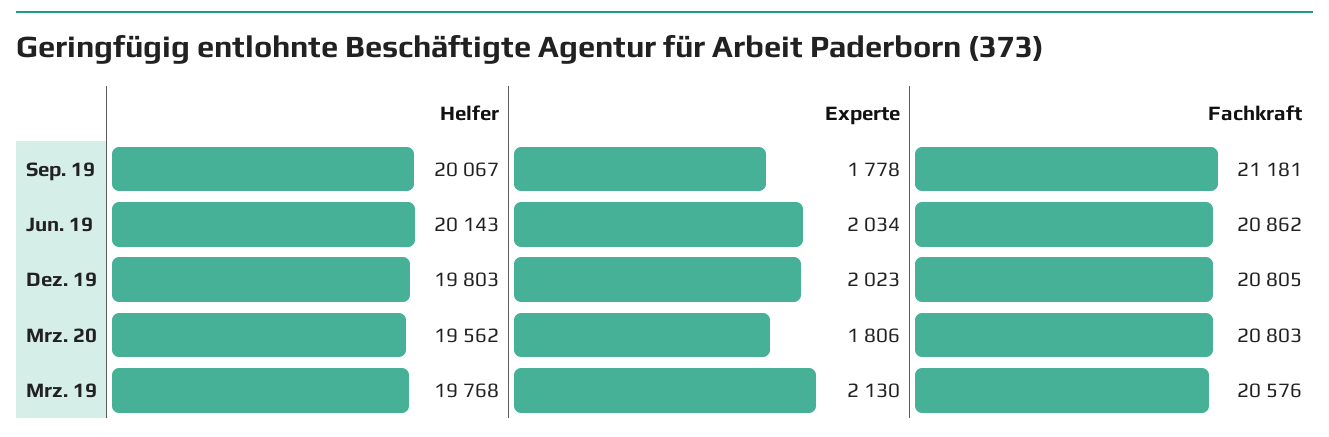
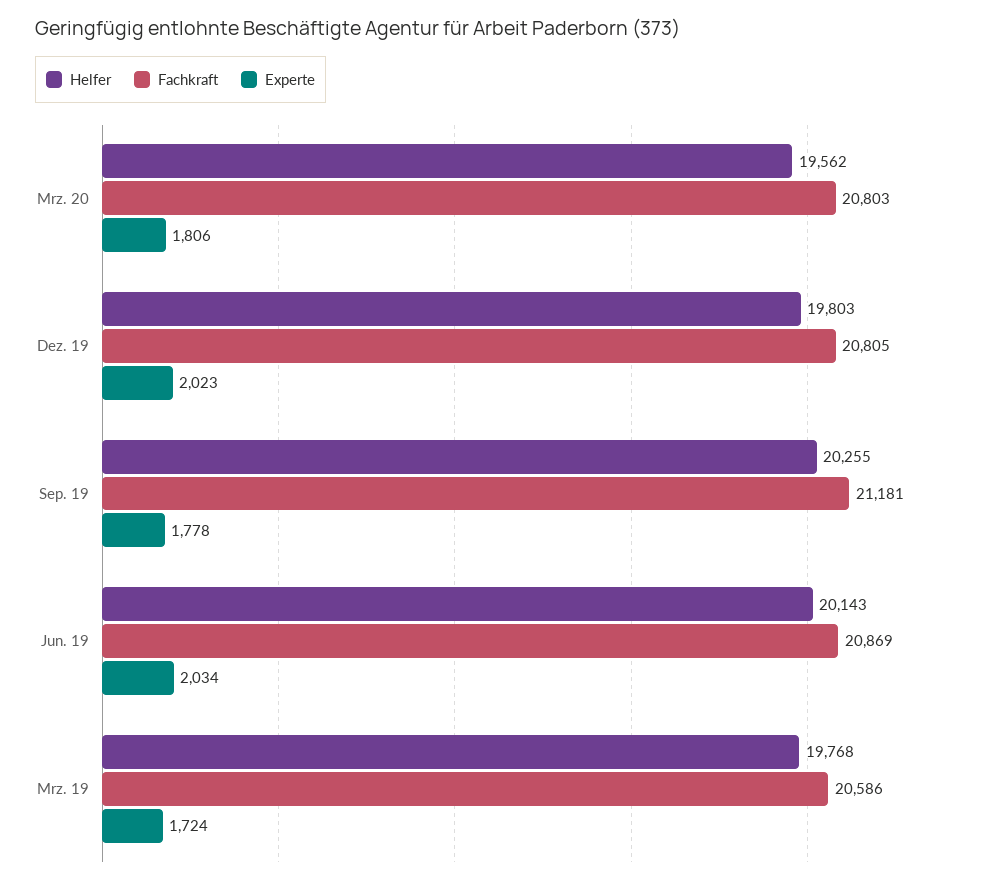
Helfer, Sep. 19: 20067 -> 20255
Fachkraft, Jun. 19: 20862 -> 20869
Experte, Mrz. 19: 2130 -> 1724
Fachkraft, Mrz. 19: 20576 -> 20586

